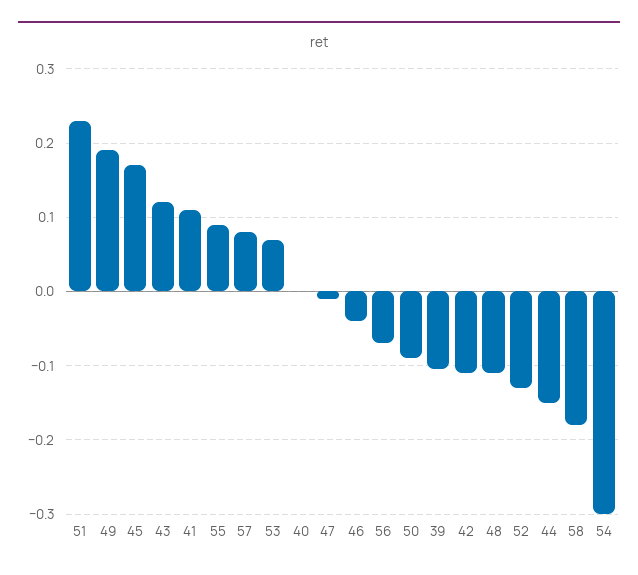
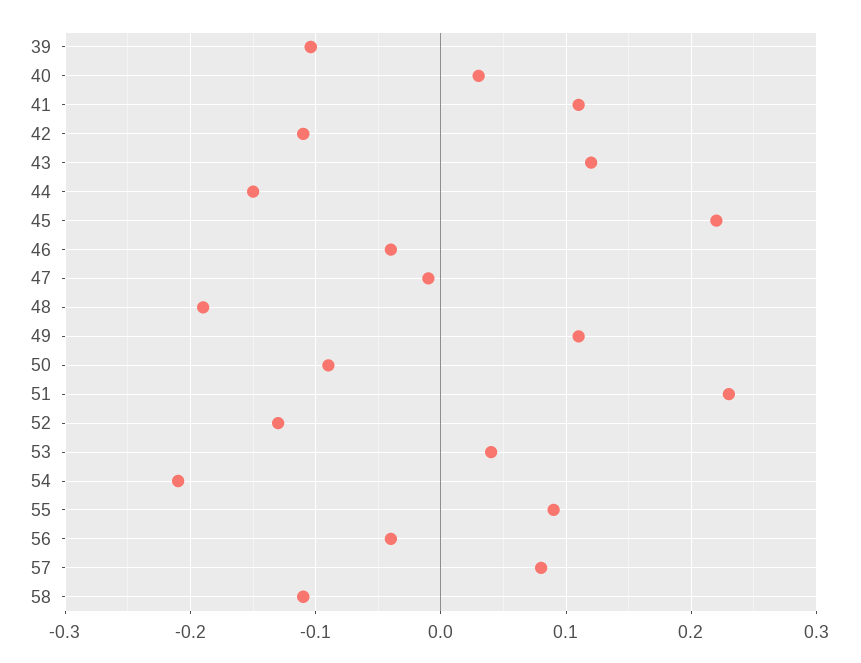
49: 0.19 -> 0.11
45: 0.17 -> 0.22
53: 0.07 -> 0.04
40: 0 -> 0.03
56: -0.07 -> -0.04
48: -0.11 -> -0.19
58: -0.18 -> -0.11
54: -0.3 -> -0.21

